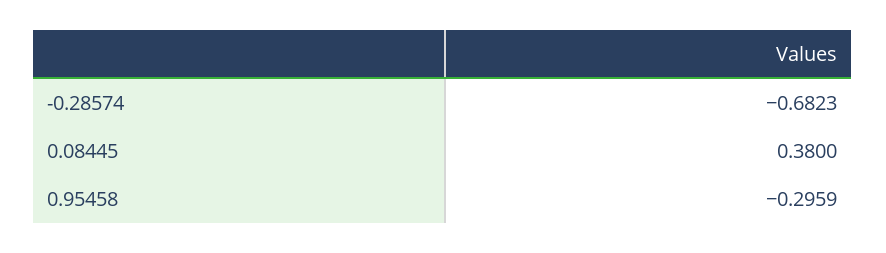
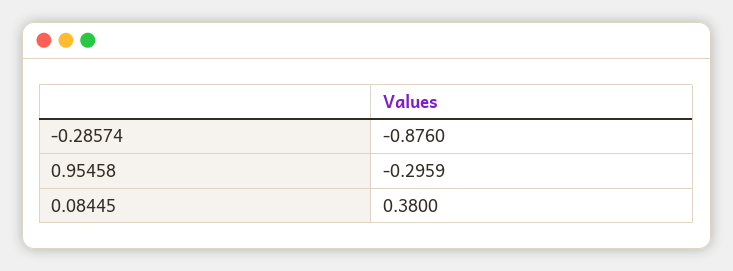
-0.28574: -0.6823 -> -0.876

